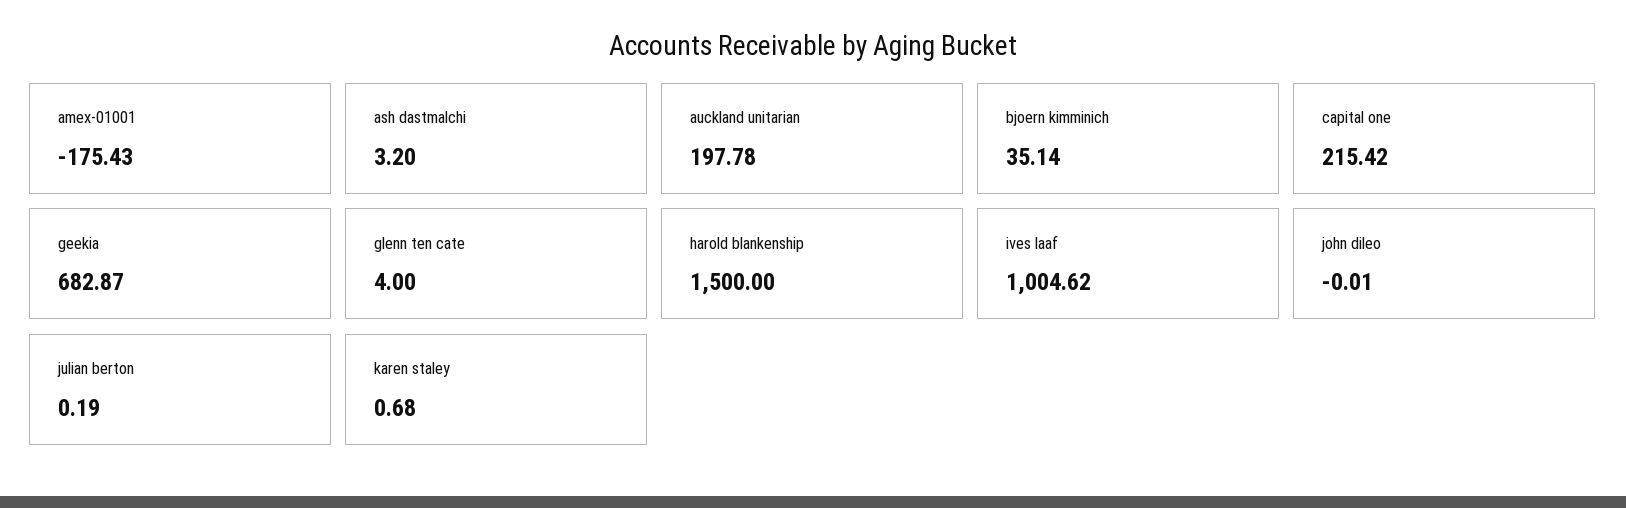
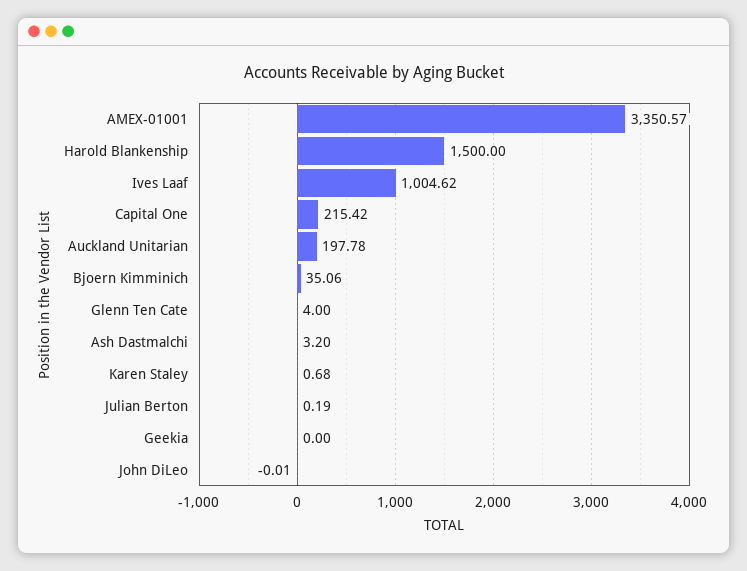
amex-01001: -175.43 -> 3350.57
bjoern kimminich: 35.14 -> 35.06
geekia: 682.87 -> 0

